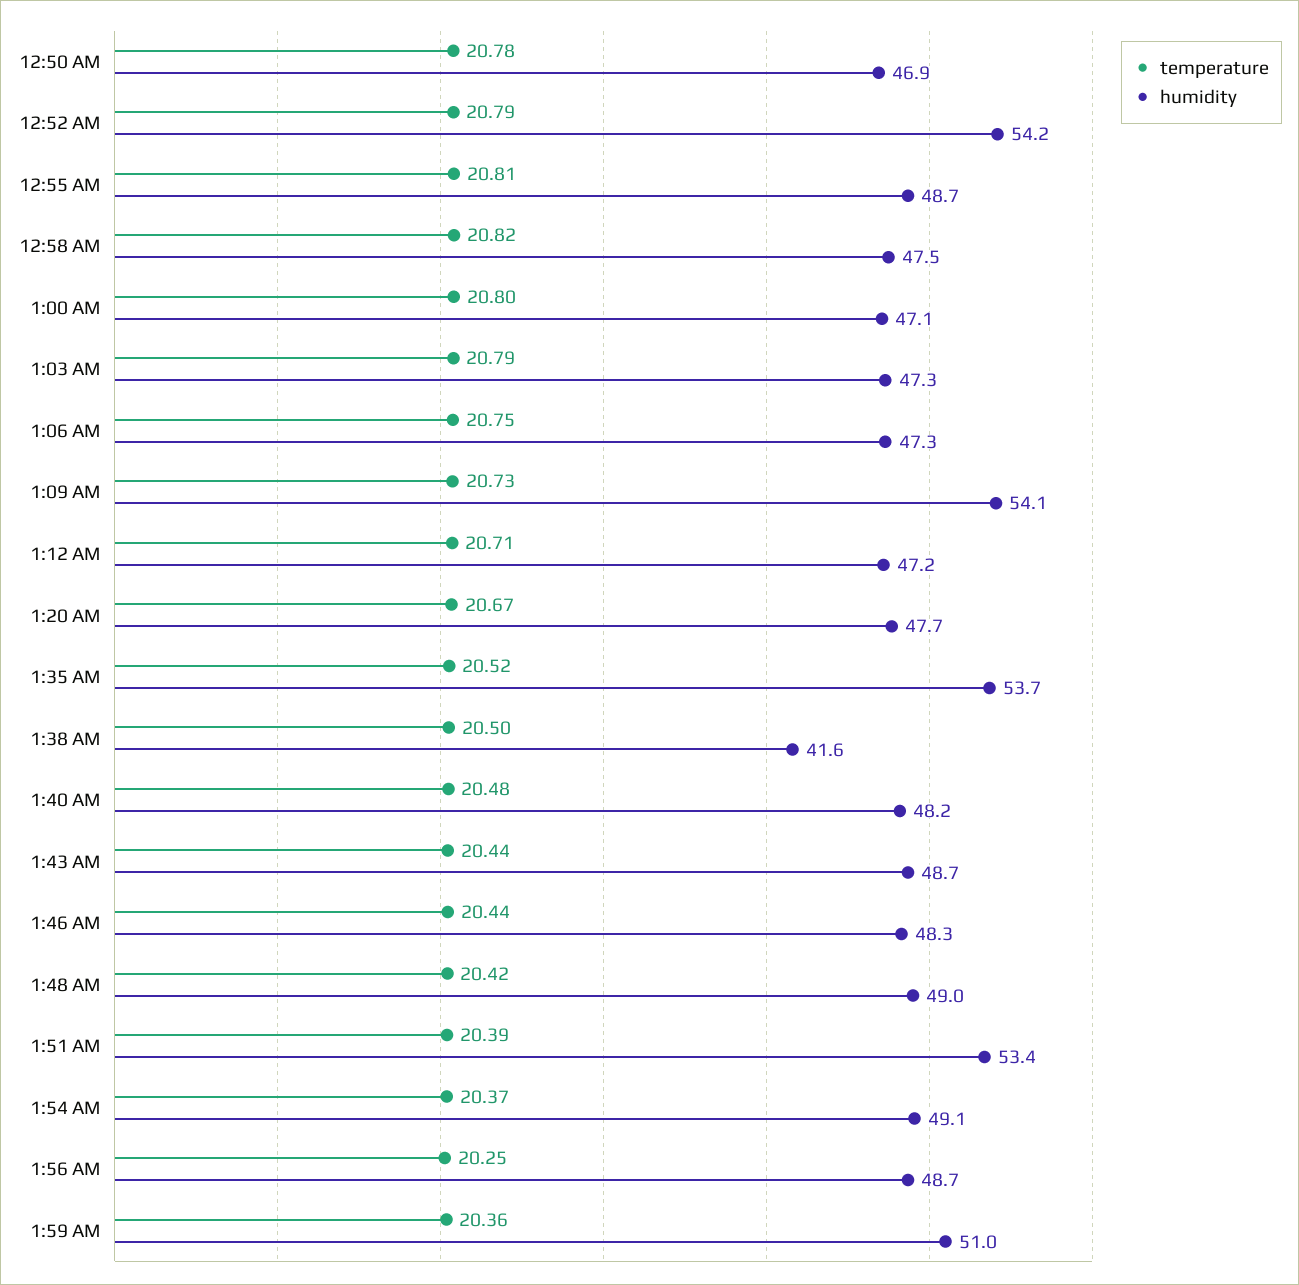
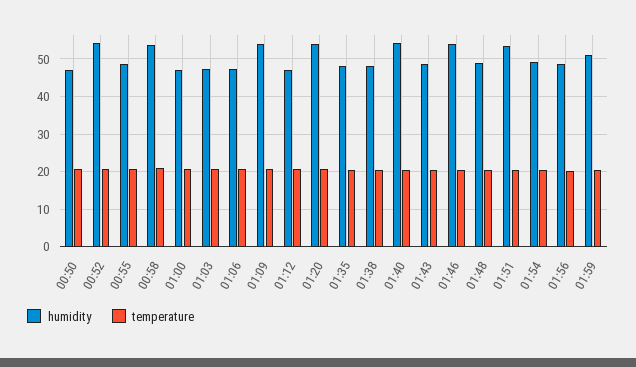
humidity, 12:58 AM: 47.5 -> 54
humidity, 1:20 AM: 47.7 -> 54
humidity, 1:35 AM: 53.7 -> 48
humidity, 1:38 AM: 41.6 -> 48
humidity, 1:40 AM: 48.2 -> 54
humidity, 1:46 AM: 48.3 -> 54

